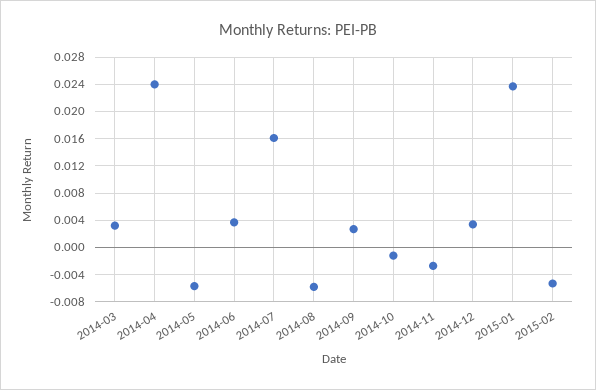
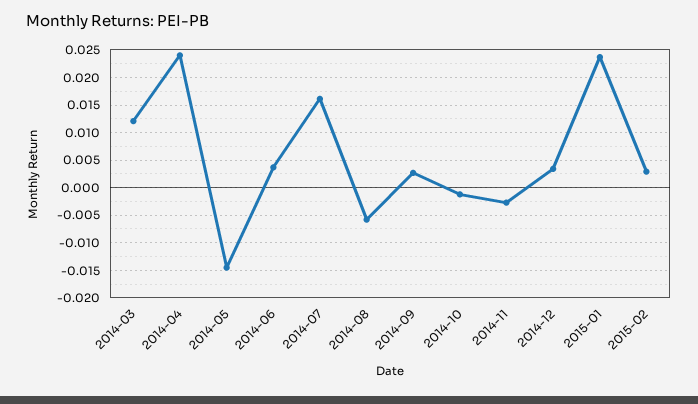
2014-03: 0.003 -> 0.0125
2014-05: -0.006 -> -0.015
2015-02: -0.005 -> 0.0025

